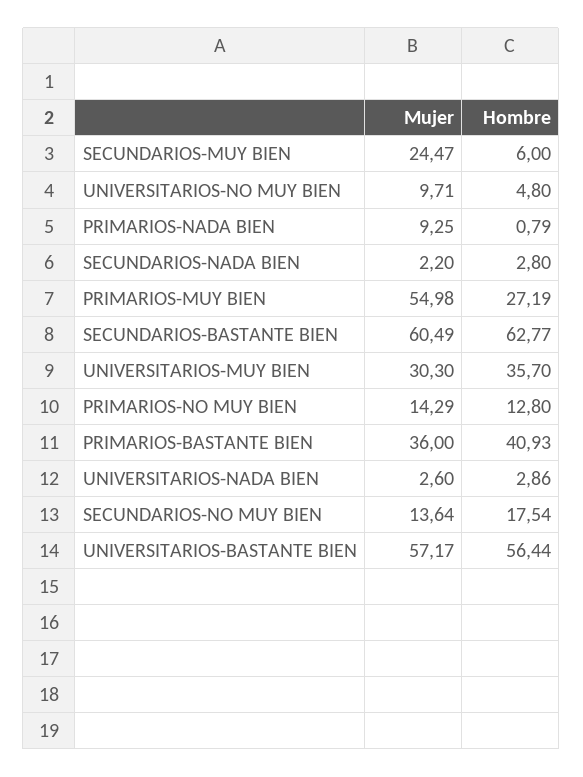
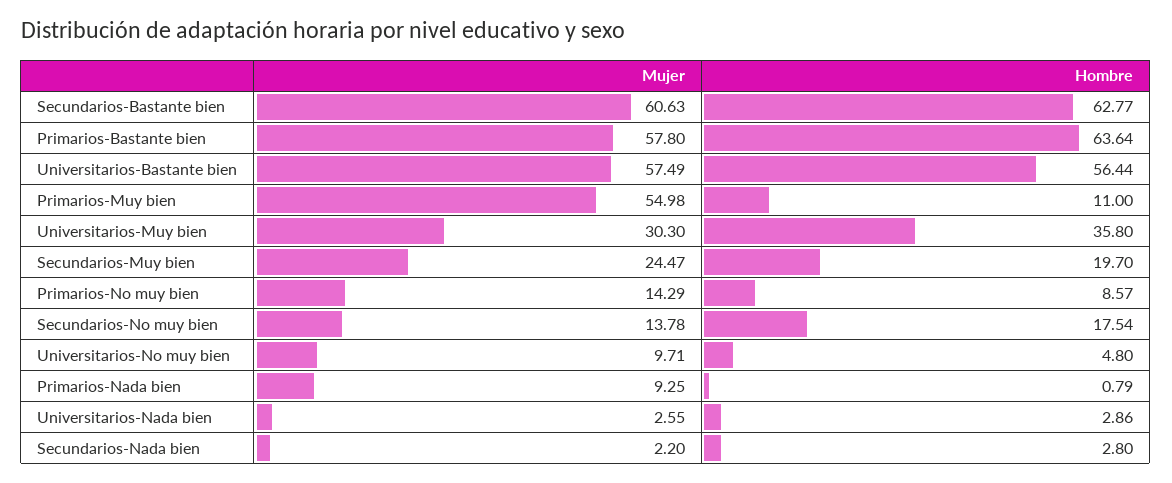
Hombre, SECUNDARIOS-MUY BIEN: 6 -> 19.7
Hombre, PRIMARIOS-MUY BIEN: 27.19 -> 11
Mujer, SECUNDARIOS-BASTANTE BIEN: 60.49 -> 60.63
Hombre, UNIVERSITARIOS-MUY BIEN: 35.7 -> 35.8
Hombre, PRIMARIOS-NO MUY BIEN: 12.8 -> 8.57
Mujer, PRIMARIOS-BASTANTE BIEN: 36 -> 57.8
Hombre, PRIMARIOS-BASTANTE BIEN: 40.93 -> 63.64
Mujer, UNIVERSITARIOS-NADA BIEN: 2.6 -> 2.55
Mujer, SECUNDARIOS-NO MUY BIEN: 13.64 -> 13.78
Mujer, UNIVERSITARIOS-BASTANTE BIEN: 57.17 -> 57.49

